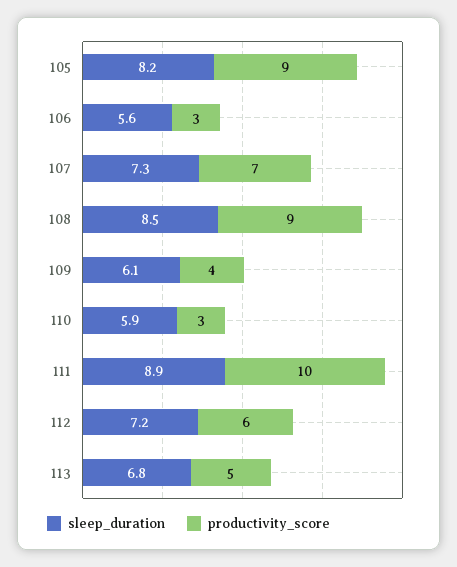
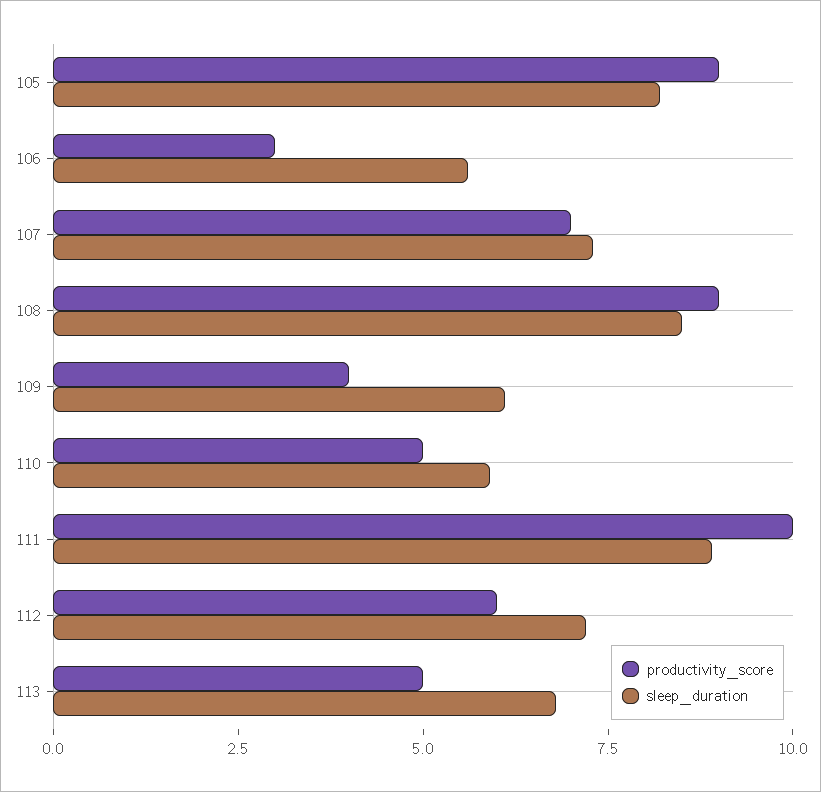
productivity_score, 110: 3 -> 5

